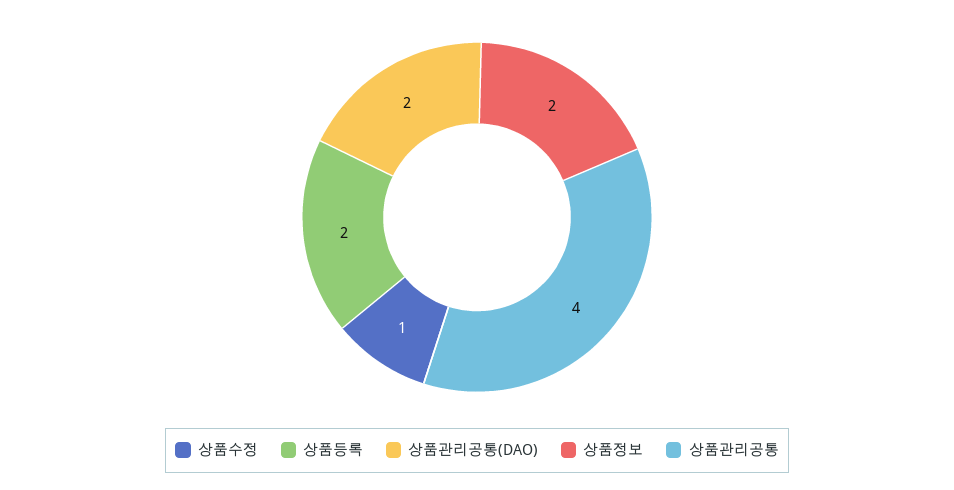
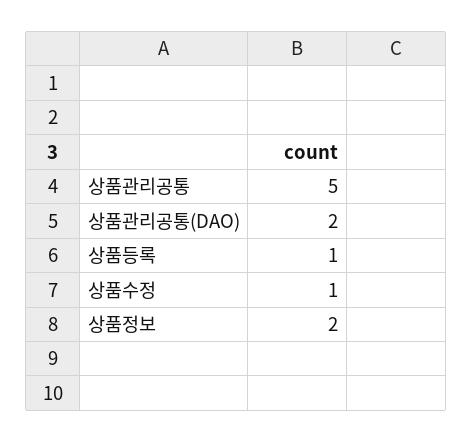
상품등록: 2 -> 1
상품관리공통: 4 -> 5

